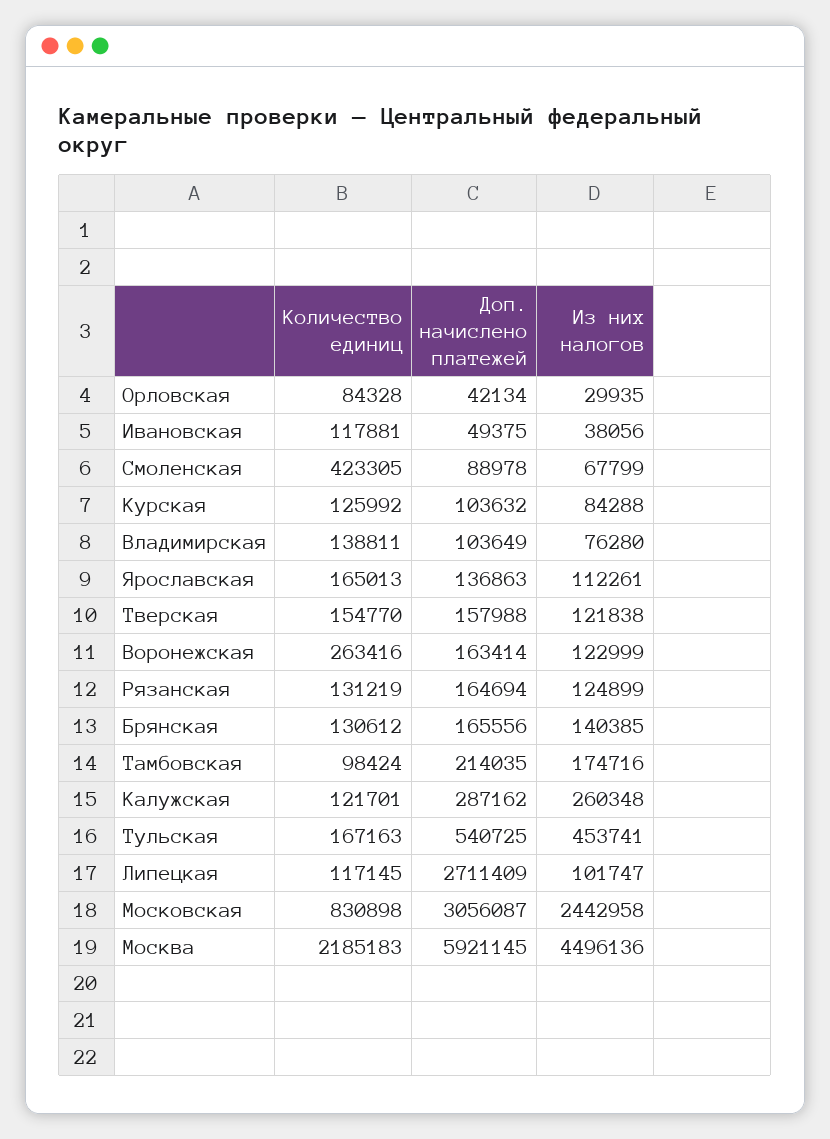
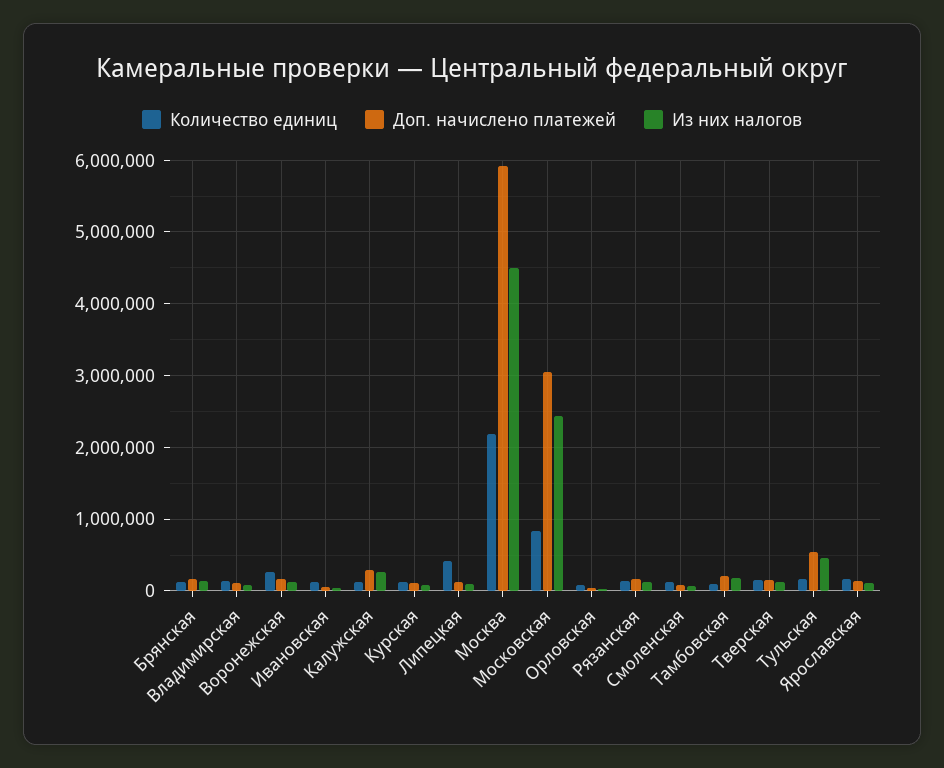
Количество единиц, Смоленская: 423305 -> 100000
Количество единиц, Липецкая: 117145 -> 400000
Доп. начислено платежей, Липецкая: 2711409 -> 100000

